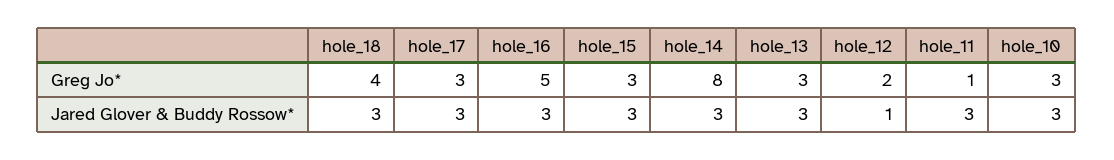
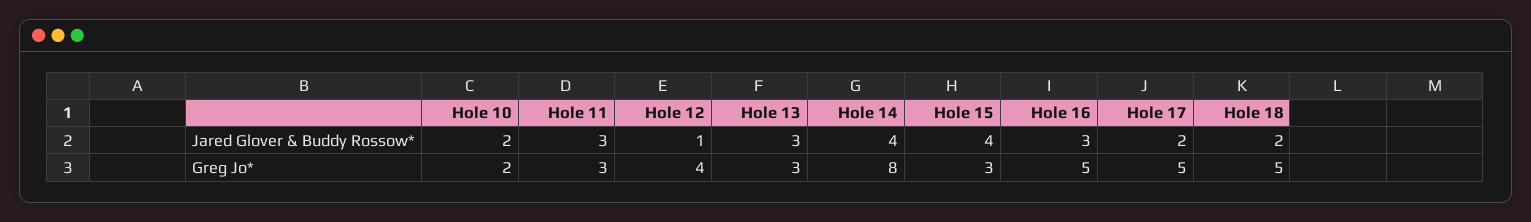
hole_18, Greg Jo*: 4 -> 5
hole_17, Greg Jo*: 3 -> 5
hole_12, Greg Jo*: 2 -> 4
hole_11, Greg Jo*: 1 -> 3
hole_10, Greg Jo*: 3 -> 2
hole_18, Jared Glover & Buddy Rossow*: 3 -> 2
hole_17, Jared Glover & Buddy Rossow*: 3 -> 2
hole_15, Jared Glover & Buddy Rossow*: 3 -> 4
hole_14, Jared Glover & Buddy Rossow*: 3 -> 4
hole_10, Jared Glover & Buddy Rossow*: 3 -> 2

